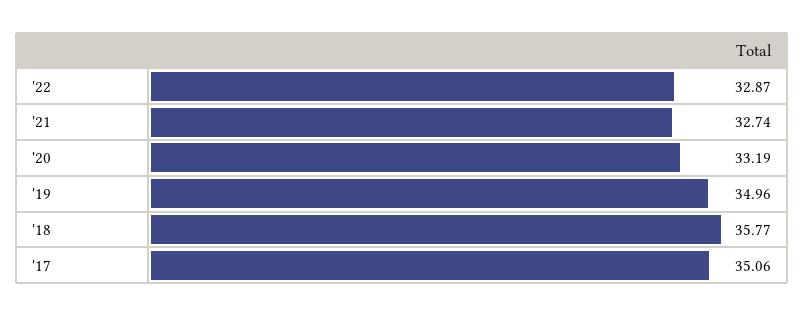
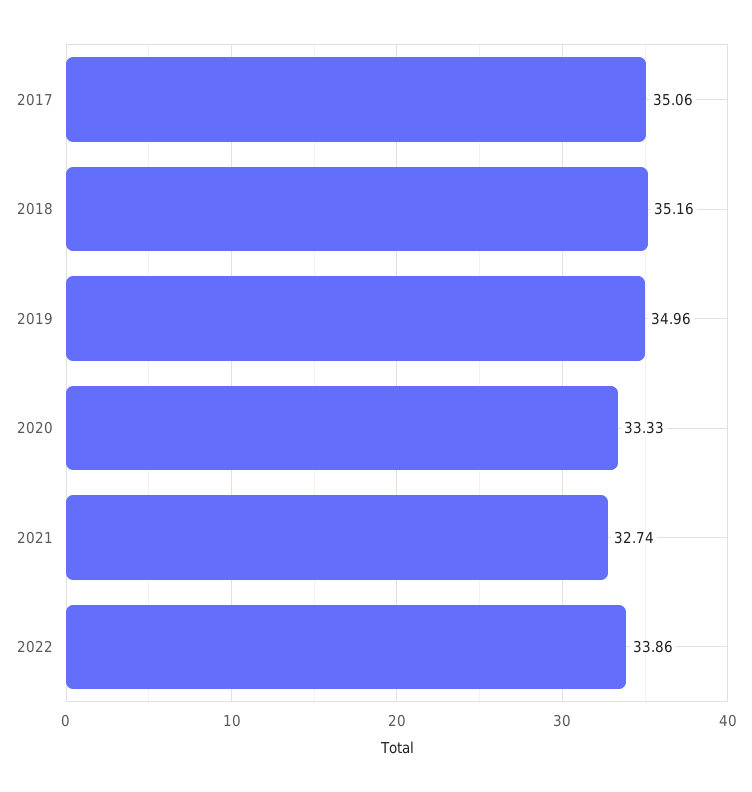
'22: 32.87 -> 33.86
'20: 33.19 -> 33.33
'18: 35.77 -> 35.16

